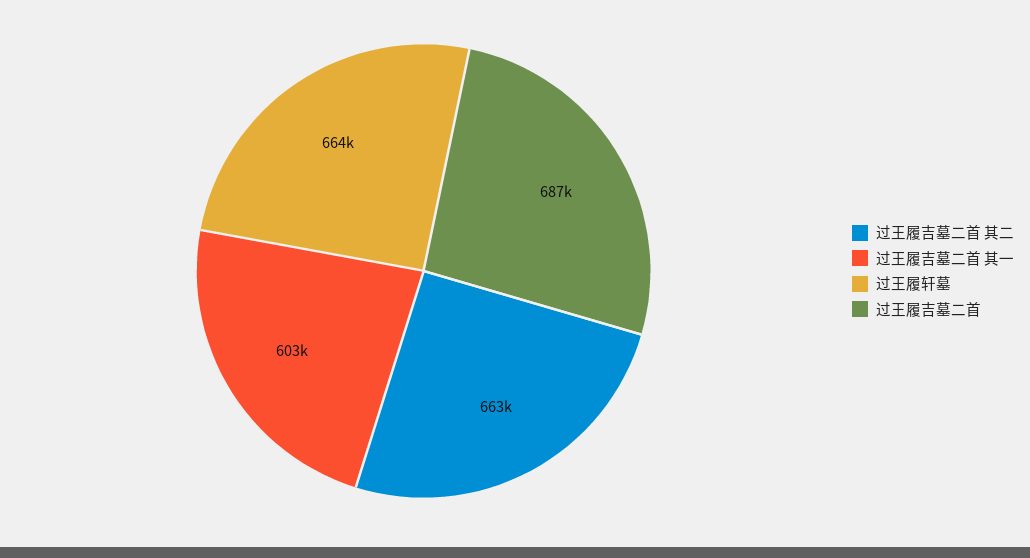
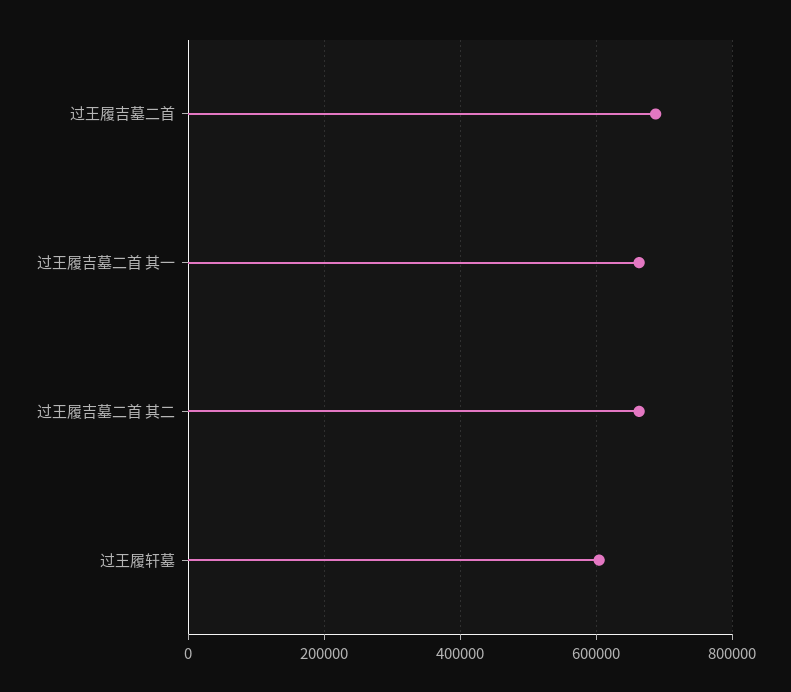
过王履吉墓二首 其一: 603000 -> 660000
过王履轩墓: 664000 -> 600000

